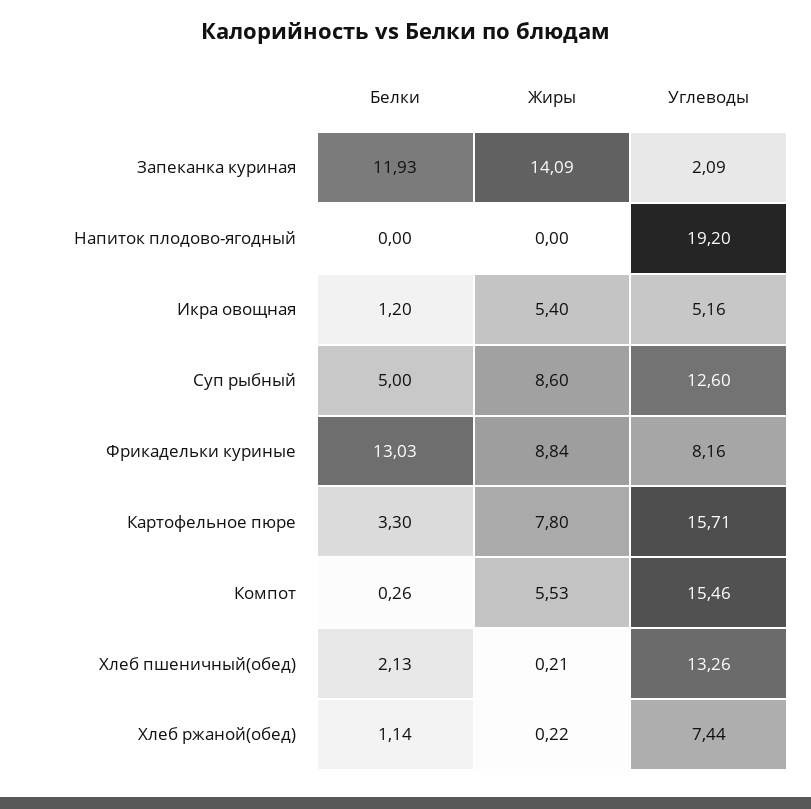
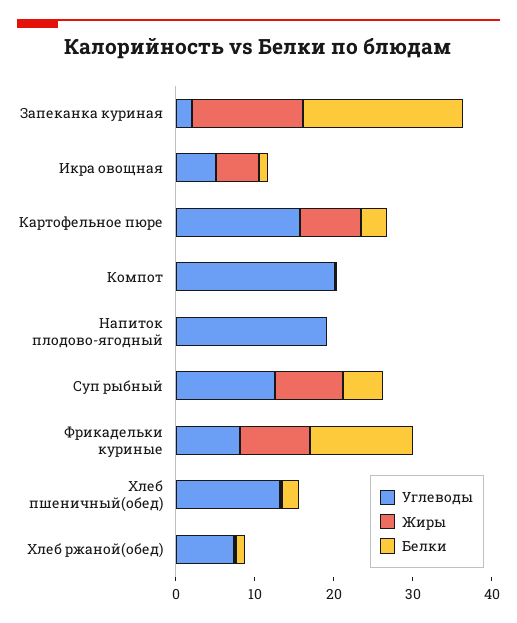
Белки, Запеканка куриная: 11.93 -> 20
Жиры, Компот: 5.53 -> 0
Углеводы, Компот: 15.46 -> 20

